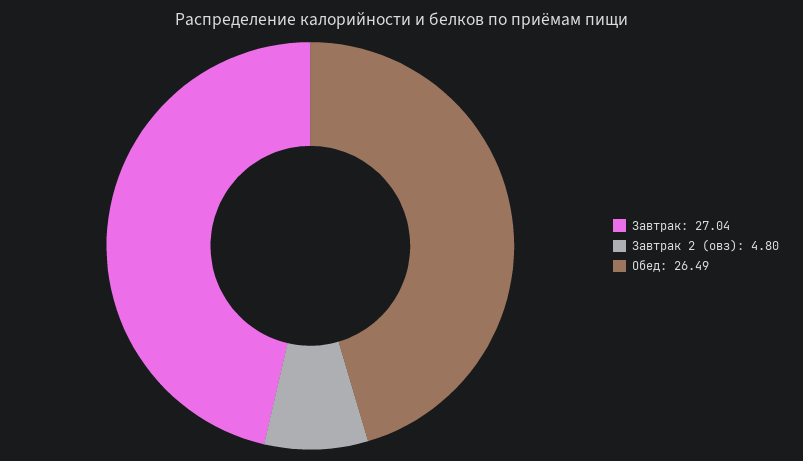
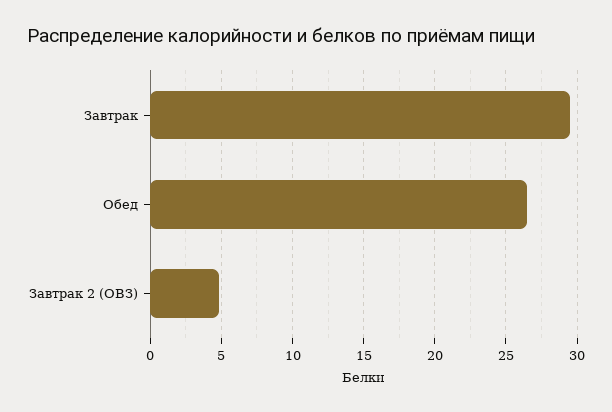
Завтрак: 27.04 -> 29.5

